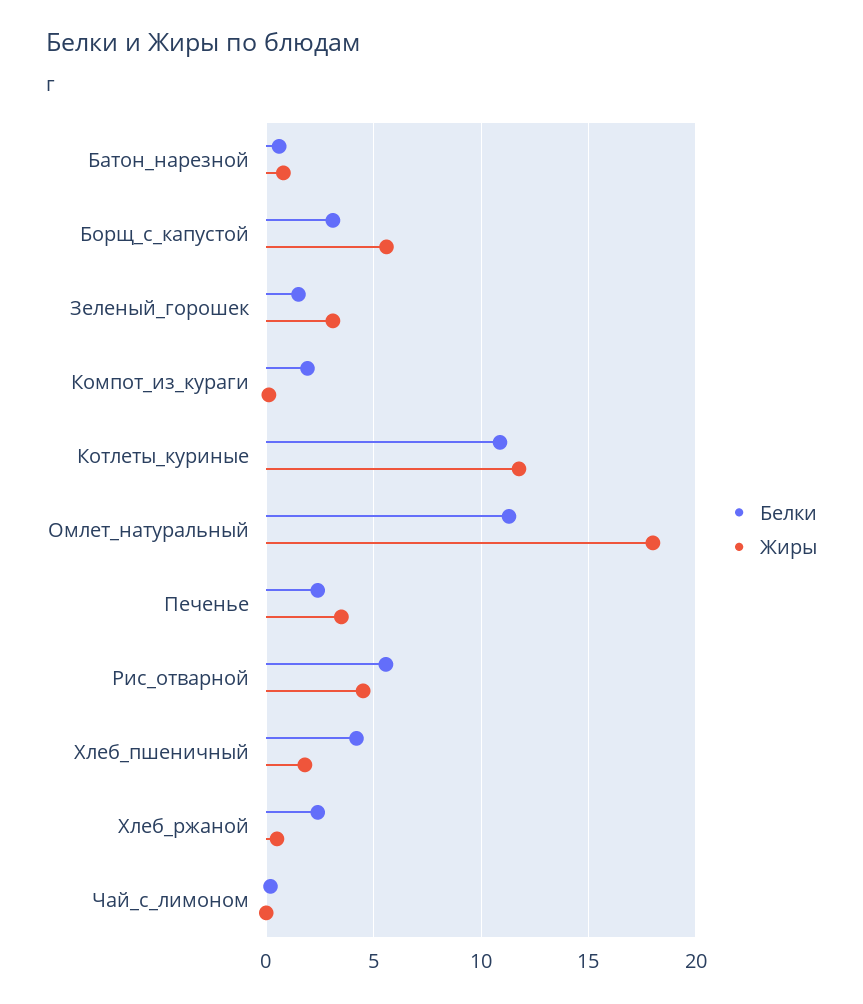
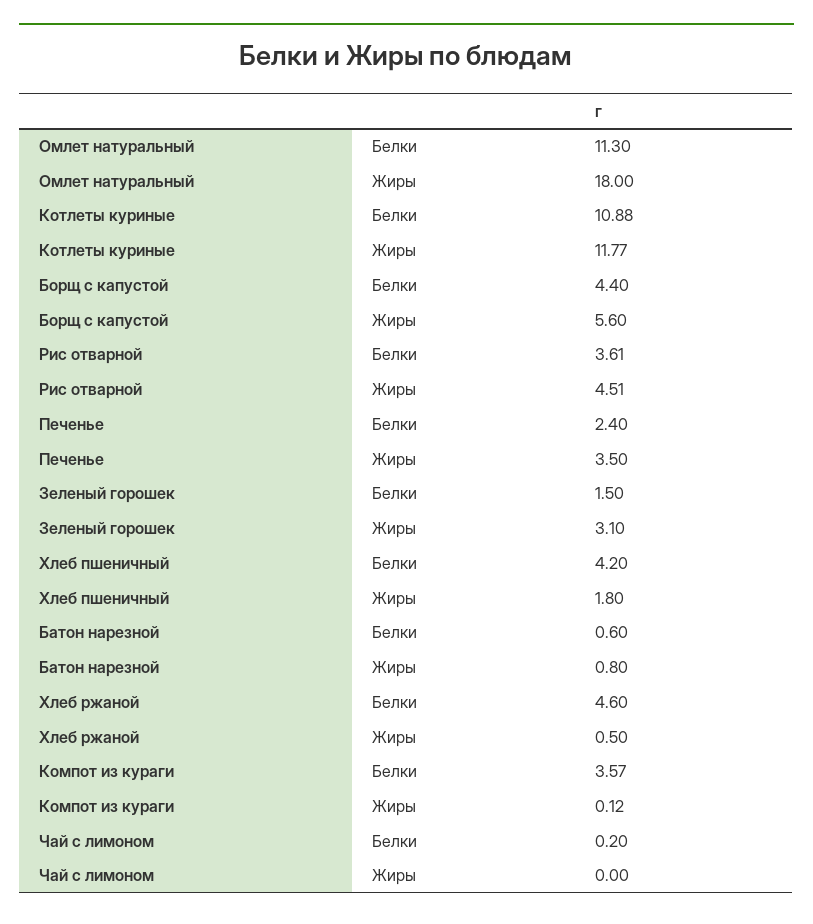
Белки, Борщ_с_капустой: 3 -> 4.4
Белки, Компот_из_кураги: 2 -> 3.57
Белки, Рис_отварной: 5.5 -> 3.61
Белки, Хлеб_ржаной: 2.5 -> 4.6

